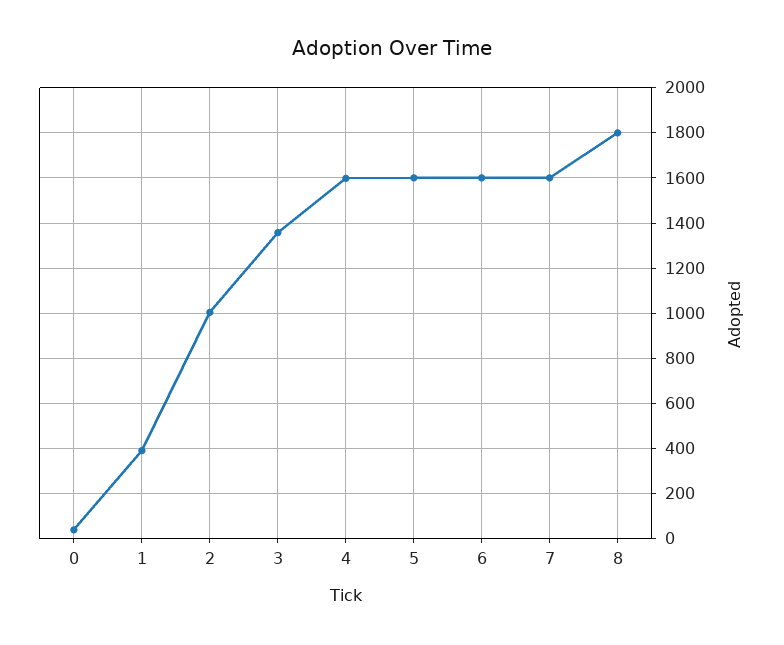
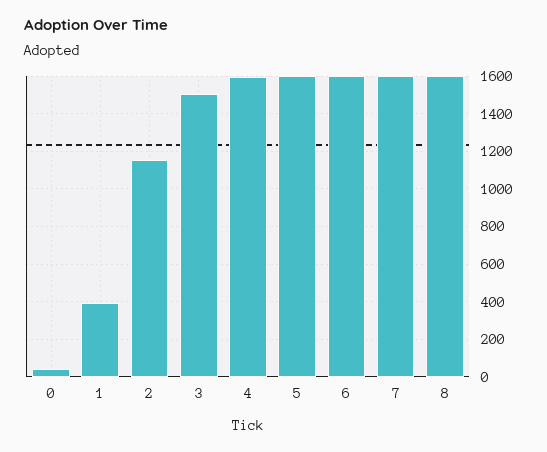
2: 1000 -> 1150
3: 1350 -> 1500
8: 1800 -> 1600

